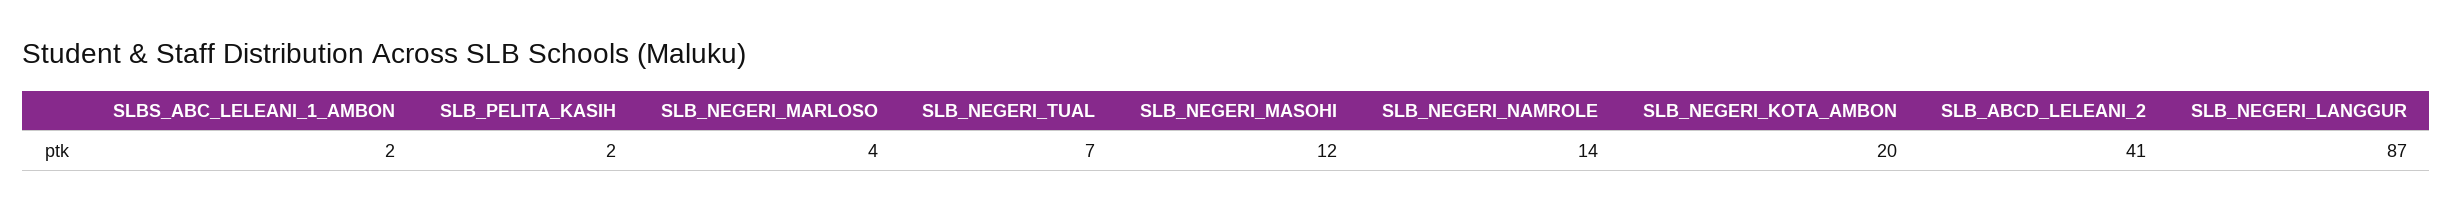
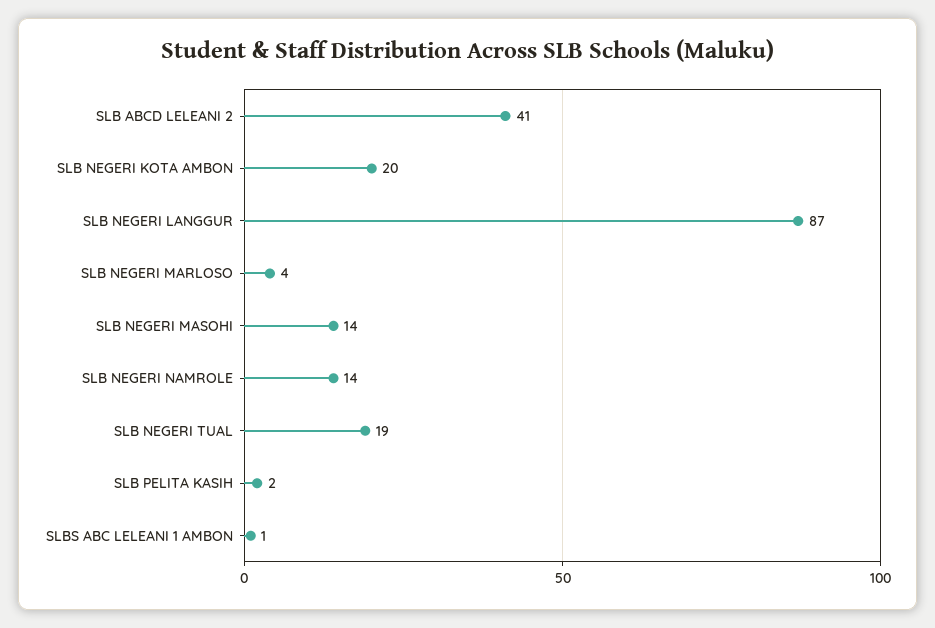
SLBS_ABC_LELEANI_1_AMBON: 2 -> 1
SLB_NEGERI_TUAL: 7 -> 19
SLB_NEGERI_MASOHI: 12 -> 14

